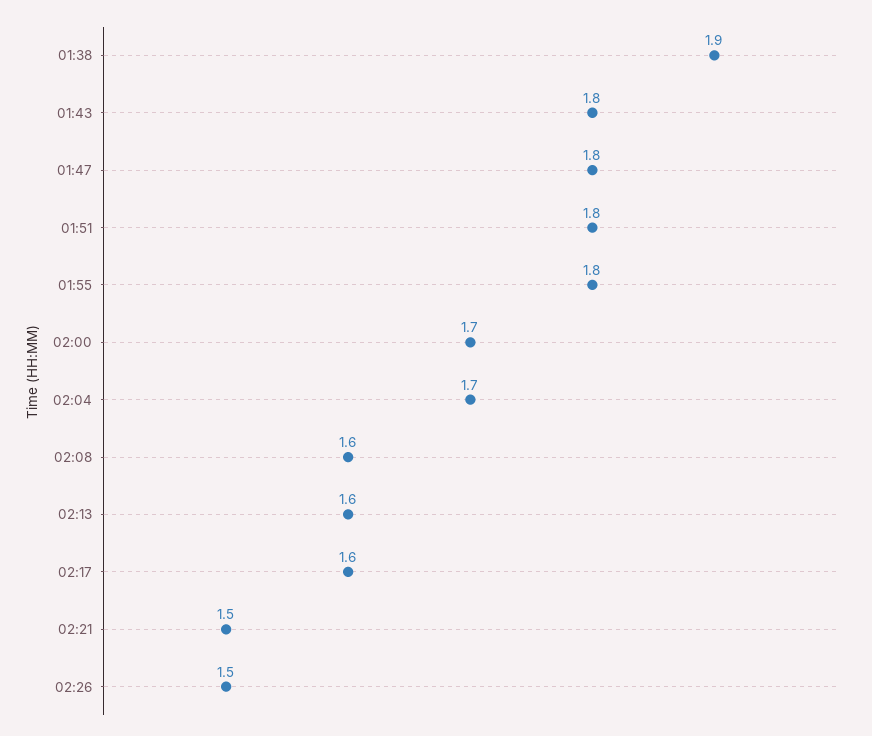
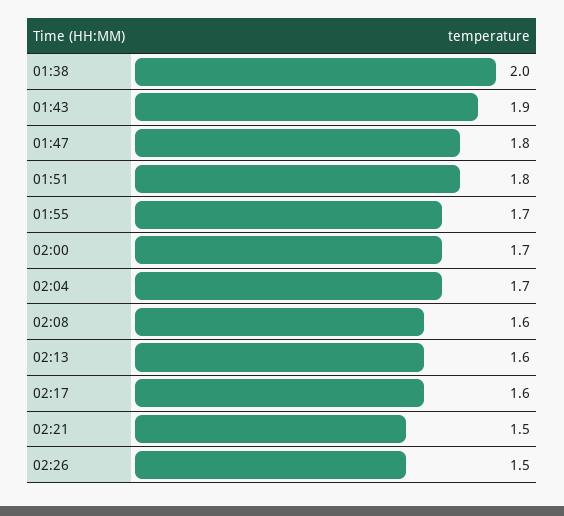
01:38: 1.9 -> 2
01:43: 1.8 -> 1.9
01:55: 1.8 -> 1.7

